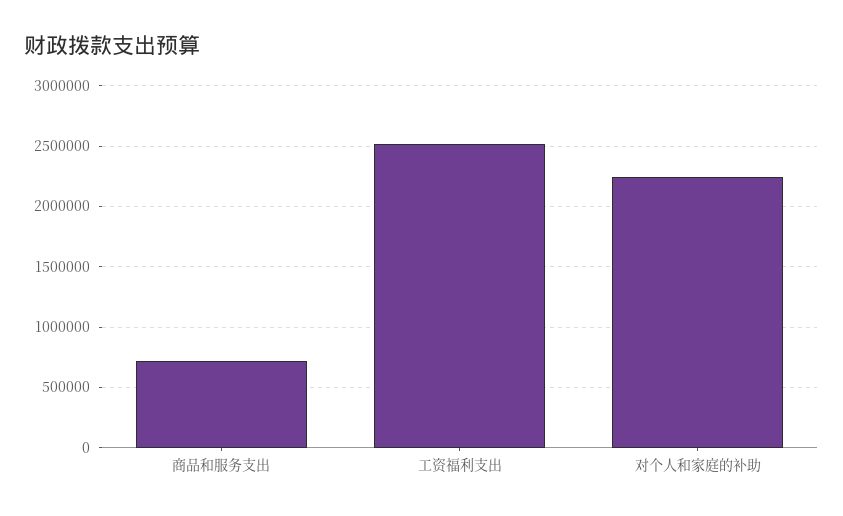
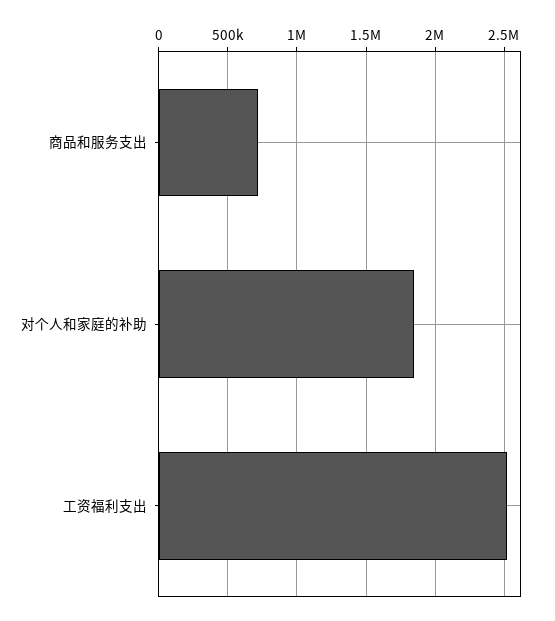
对个人和家庭的补助: 2250000 -> 1850000

